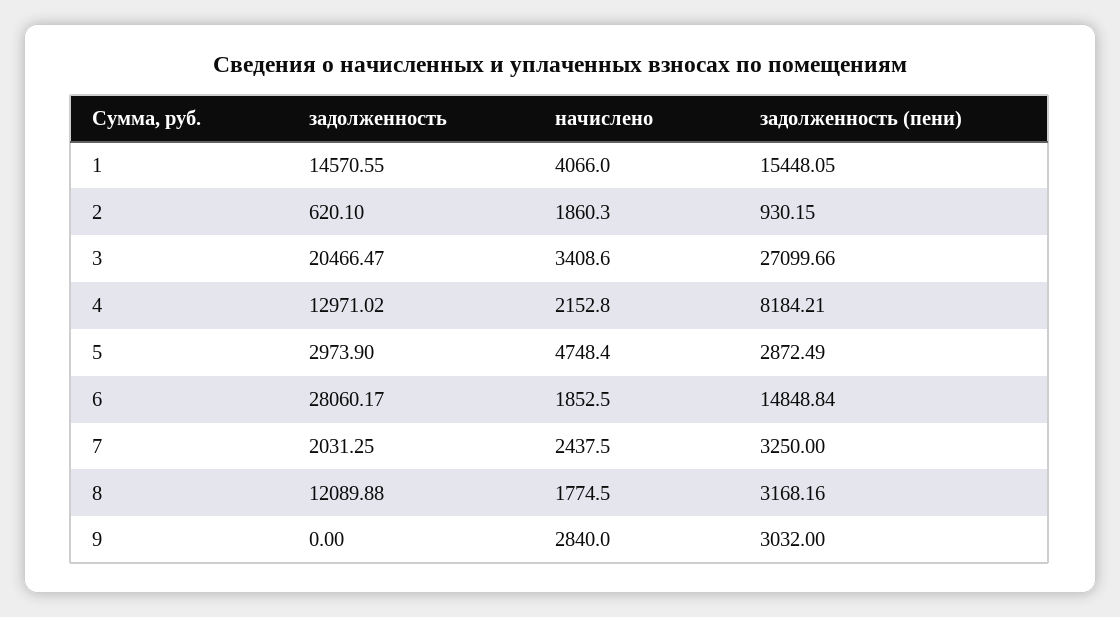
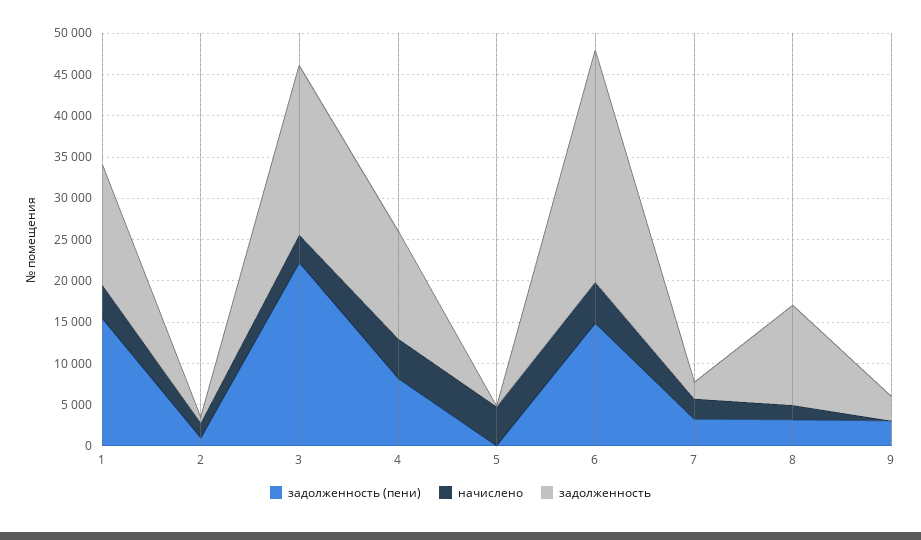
задолженность (пени), 3: 27099.66 -> 22000
начислено, 4: 2152.8 -> 5000
задолженность, 5: 2973.9 -> 0
задолженность (пени), 5: 2872.49 -> 0
начислено, 6: 1852.5 -> 5000
задолженность, 9: 0 -> 3000
начислено, 9: 2840 -> 0

